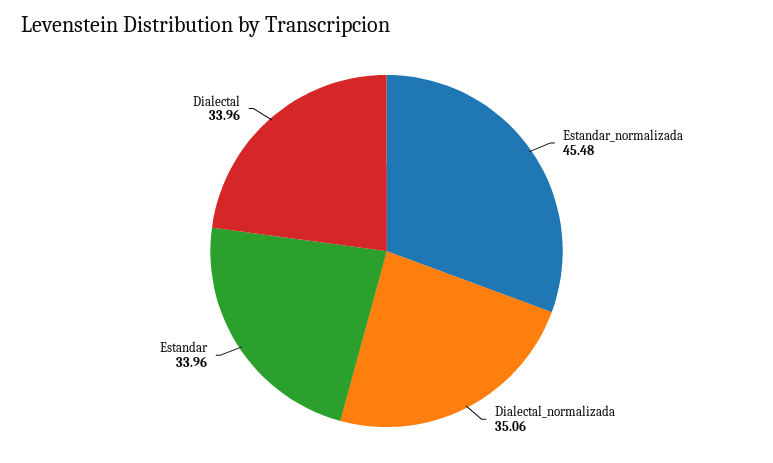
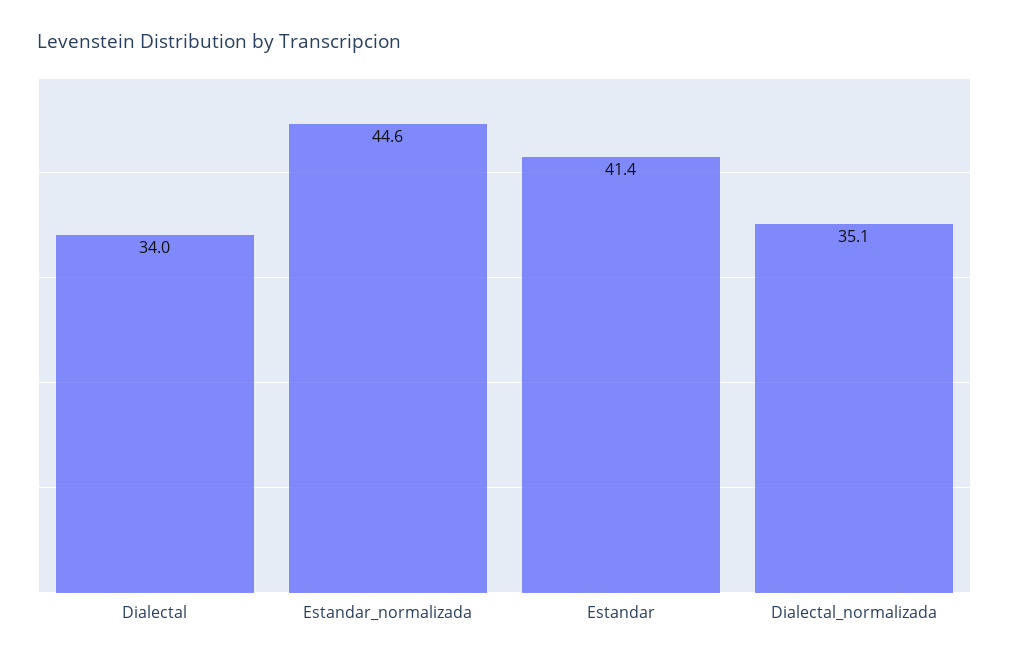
Estandar_normalizada: 45.48 -> 44.6
Estandar: 33.96 -> 41.4

